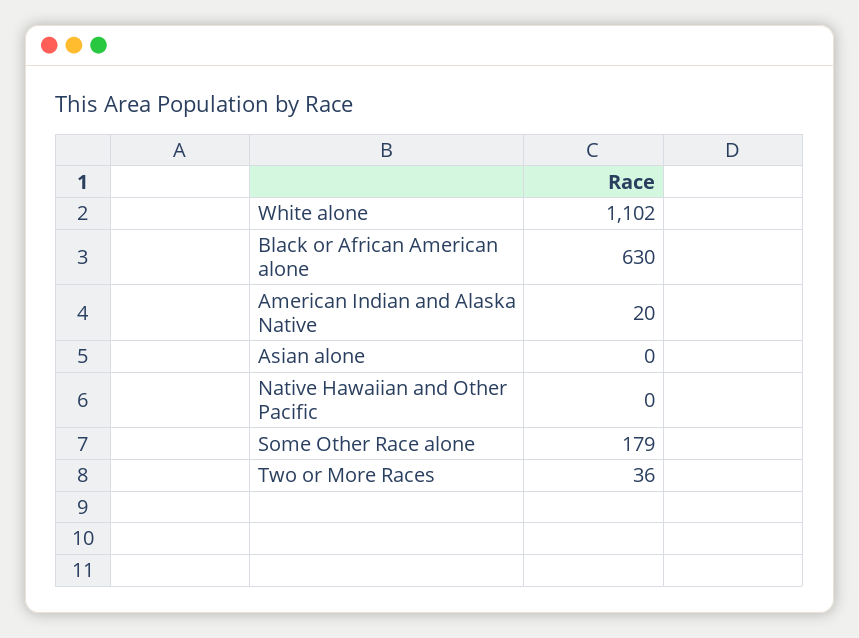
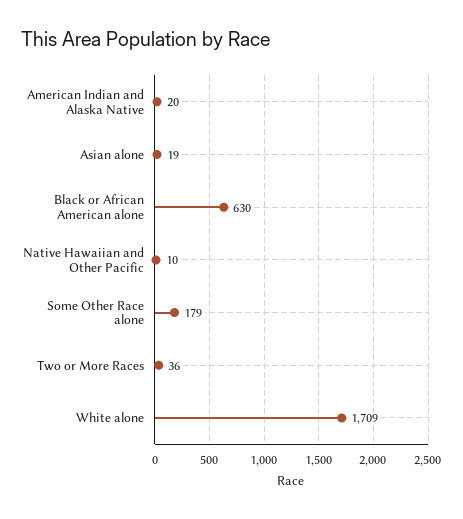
White alone: 1102 -> 1709
Asian alone: 0 -> 19
Native Hawaiian and Other Pacific: 0 -> 10

